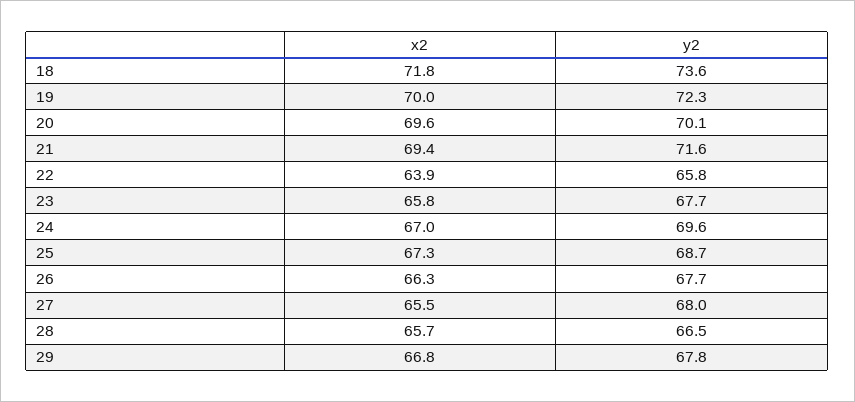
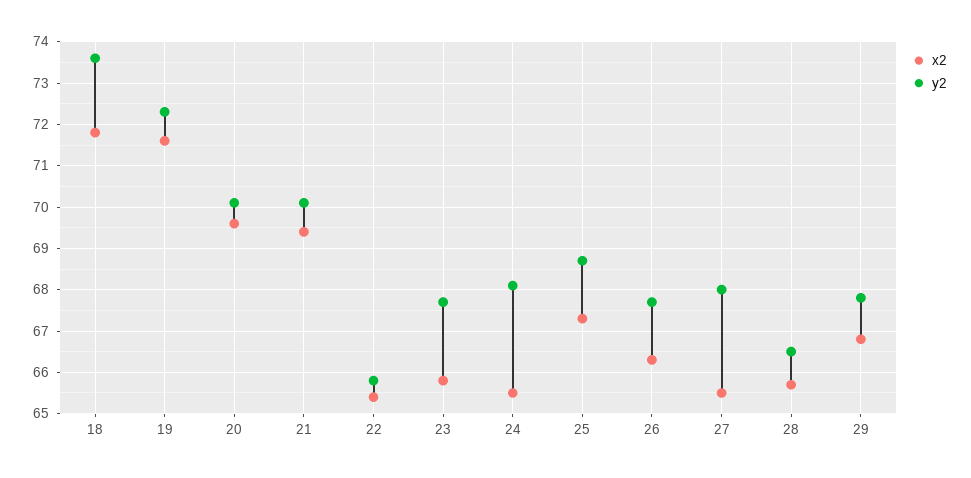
x2, 19: 70 -> 71.5
y2, 21: 71.6 -> 70
x2, 22: 63.9 -> 65.5
x2, 24: 67 -> 65.5
y2, 24: 69.6 -> 68

